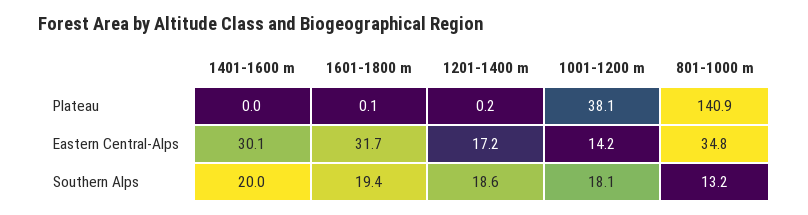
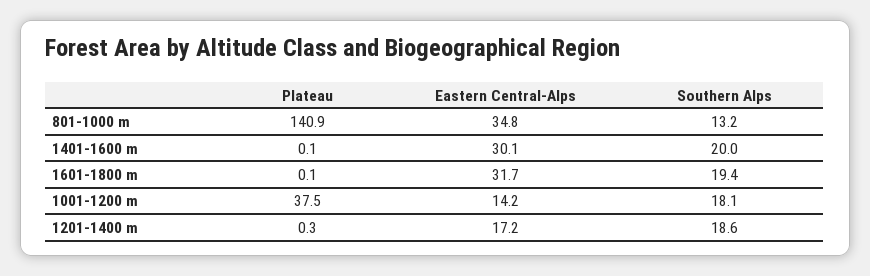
1401-1600 m, Plateau: 0 -> 0.1
1201-1400 m, Plateau: 0.2 -> 0.3
1001-1200 m, Plateau: 38.1 -> 37.5

